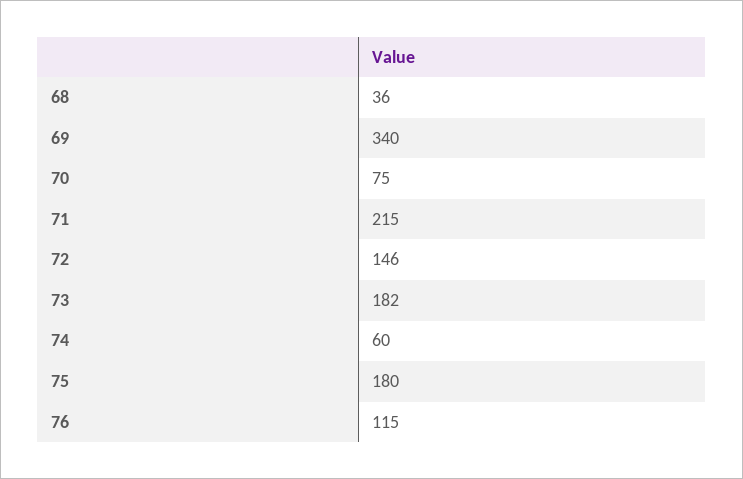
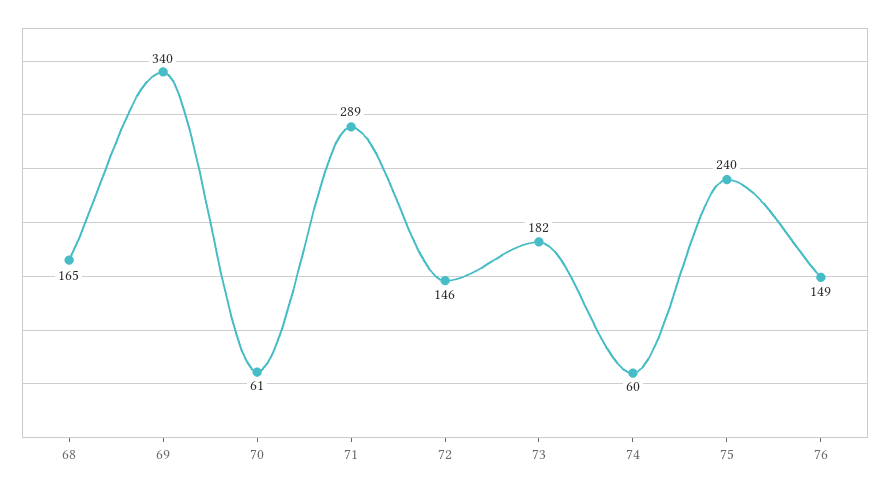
68: 36 -> 165
70: 75 -> 61
71: 215 -> 289
75: 180 -> 240
76: 115 -> 149

